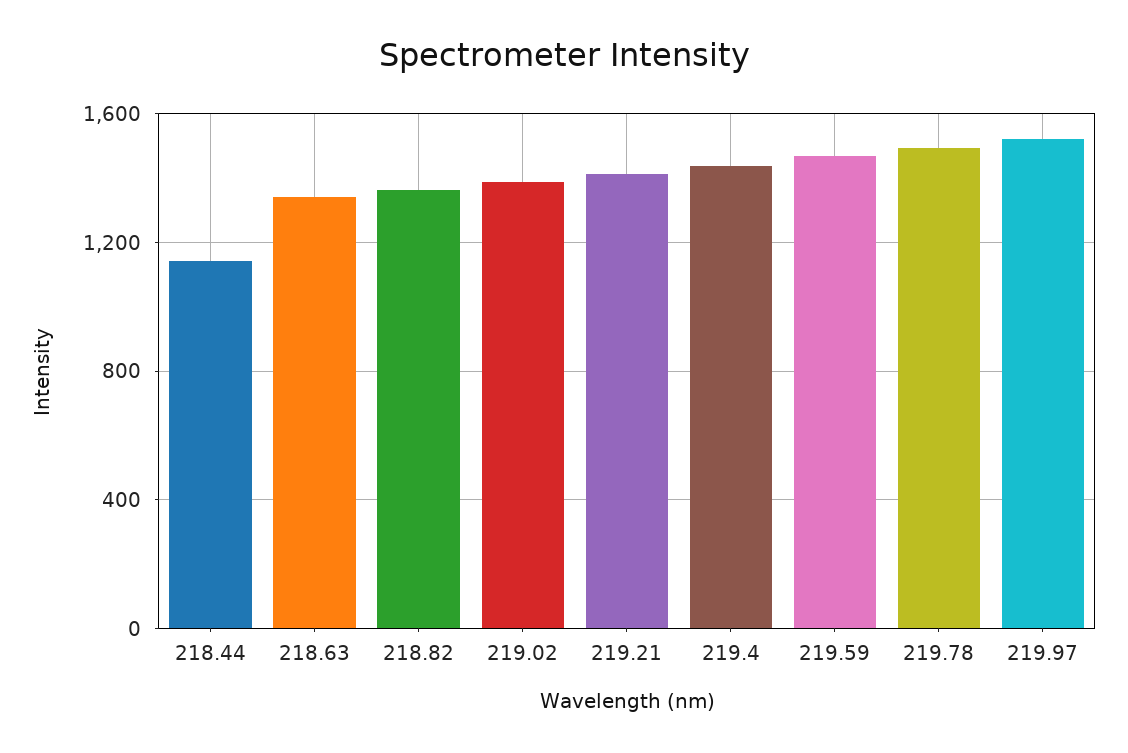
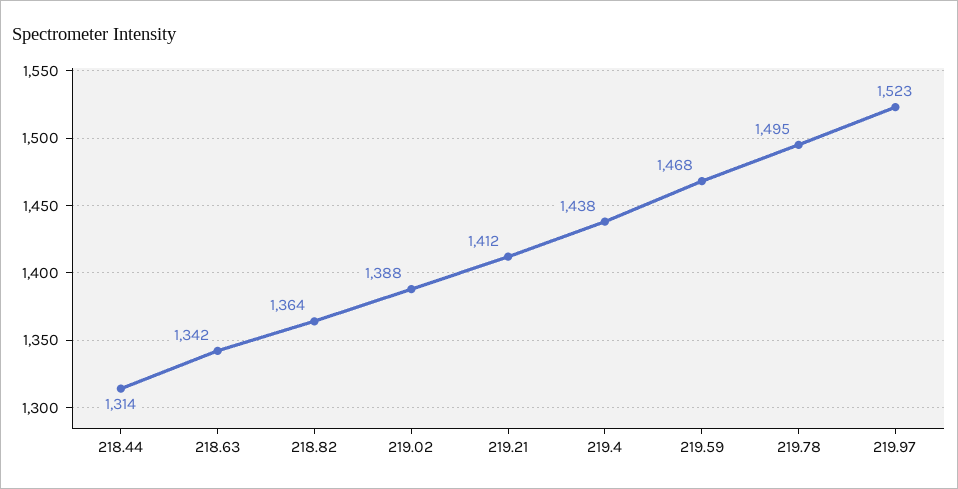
218.44: 1150 -> 1314

